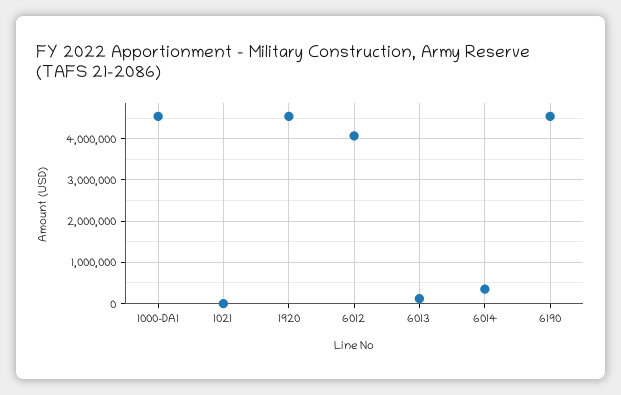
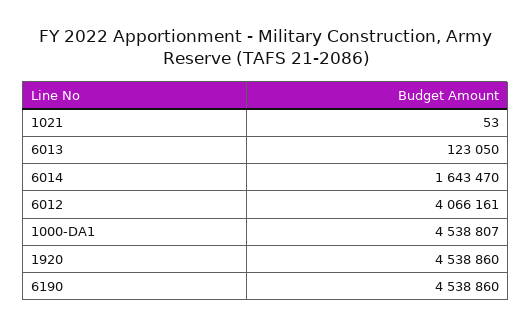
6014: 400000 -> 1643470

